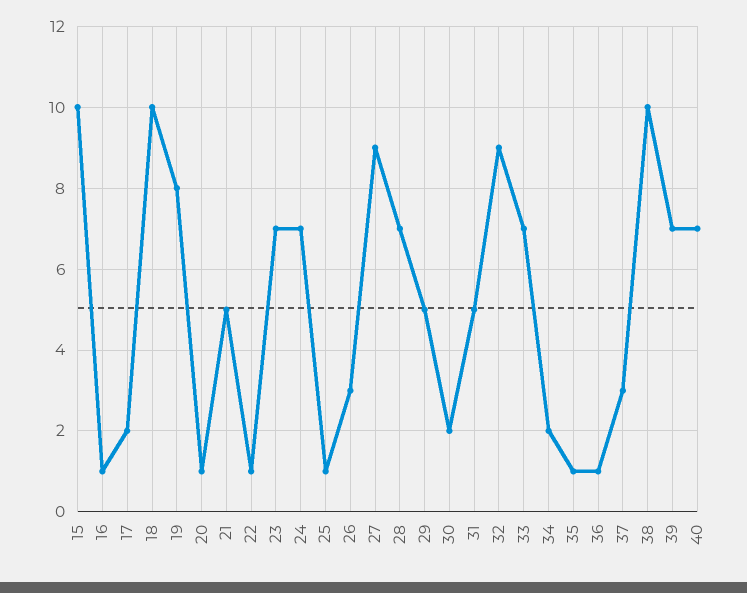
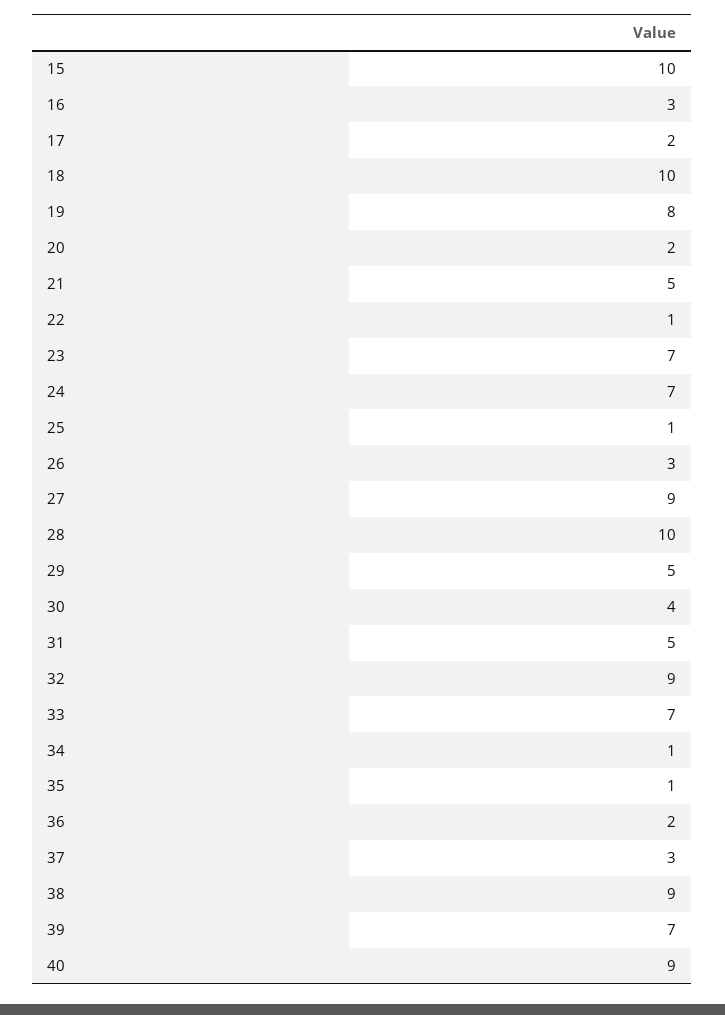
16: 1 -> 3
20: 1 -> 2
28: 7 -> 10
30: 2 -> 4
34: 2 -> 1
36: 1 -> 2
38: 10 -> 9
40: 7 -> 9

